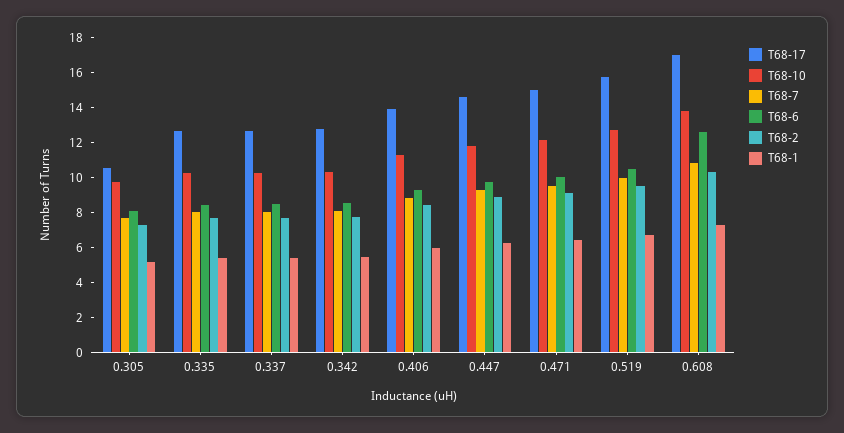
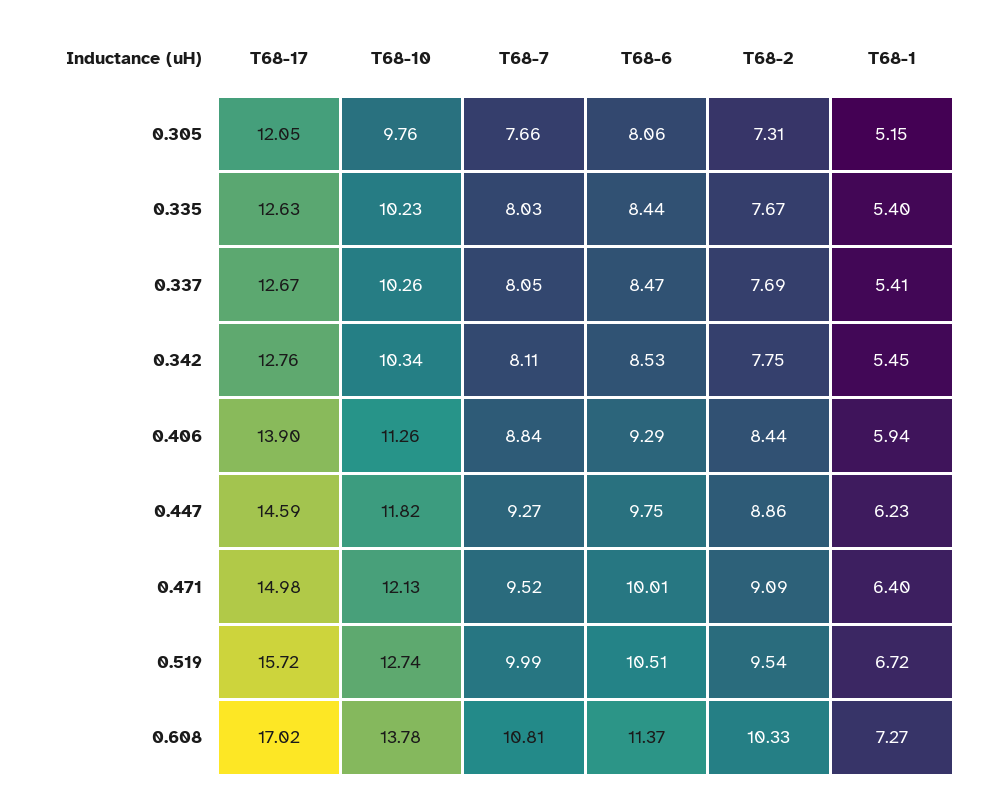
T68-17, 0.305: 10.5 -> 12.05
T68-6, 0.608: 12.5 -> 11.37

